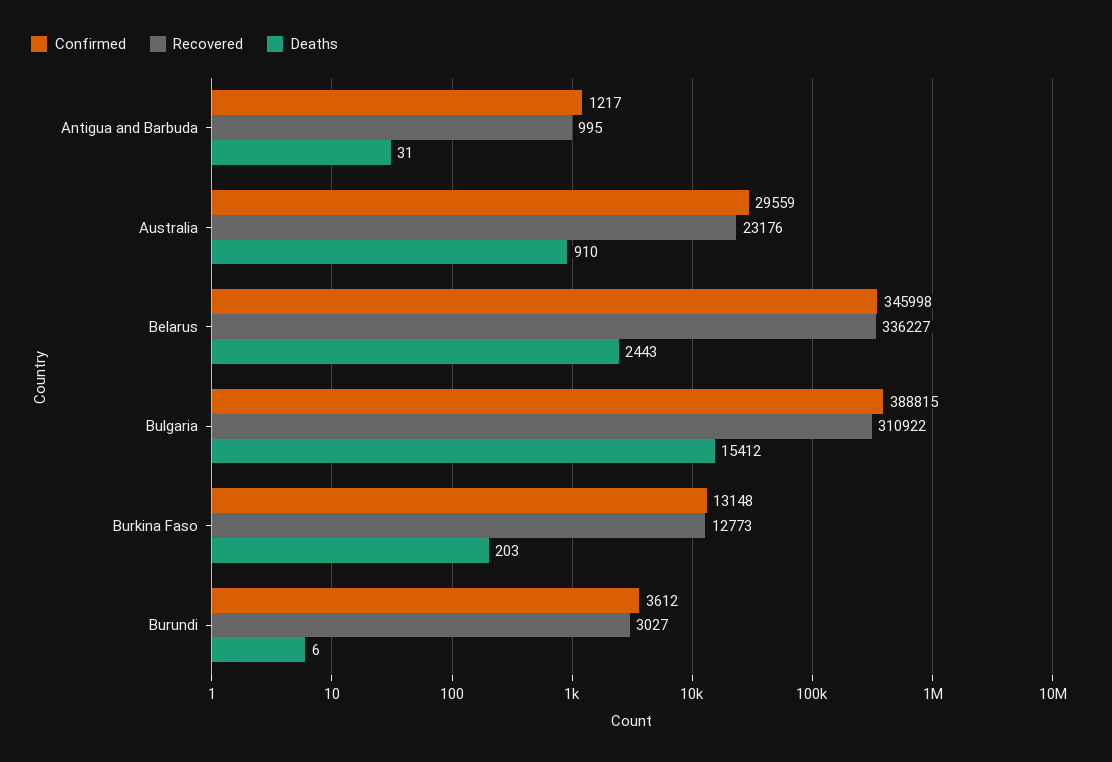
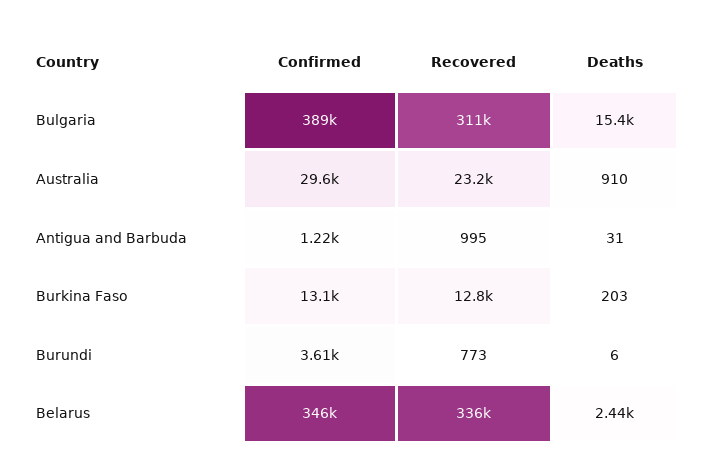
Recovered, Burundi: 3027 -> 773

